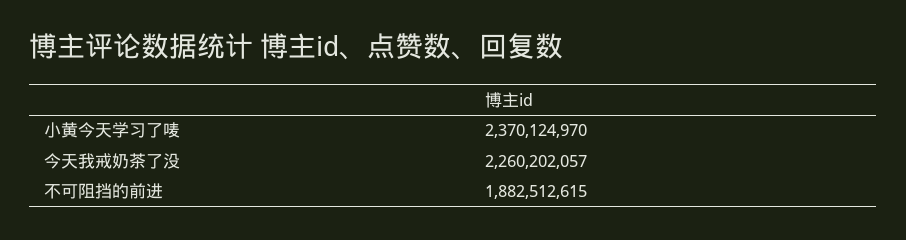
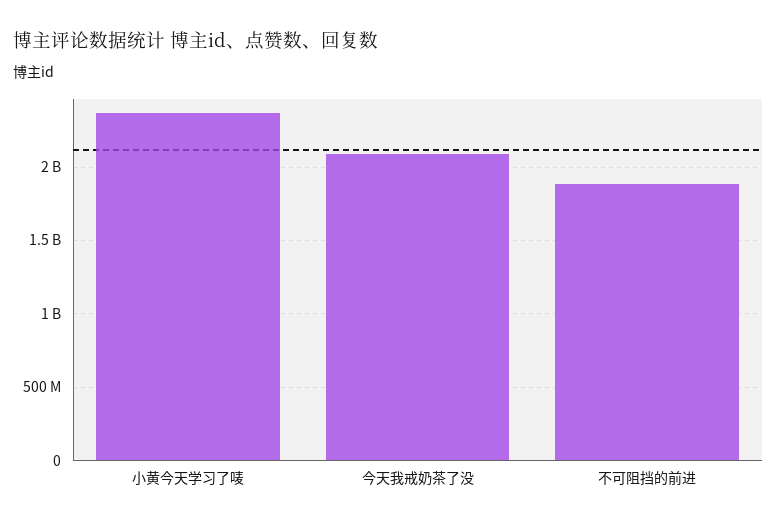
今天我戒奶茶了没: 2260202057 -> 2100000000

